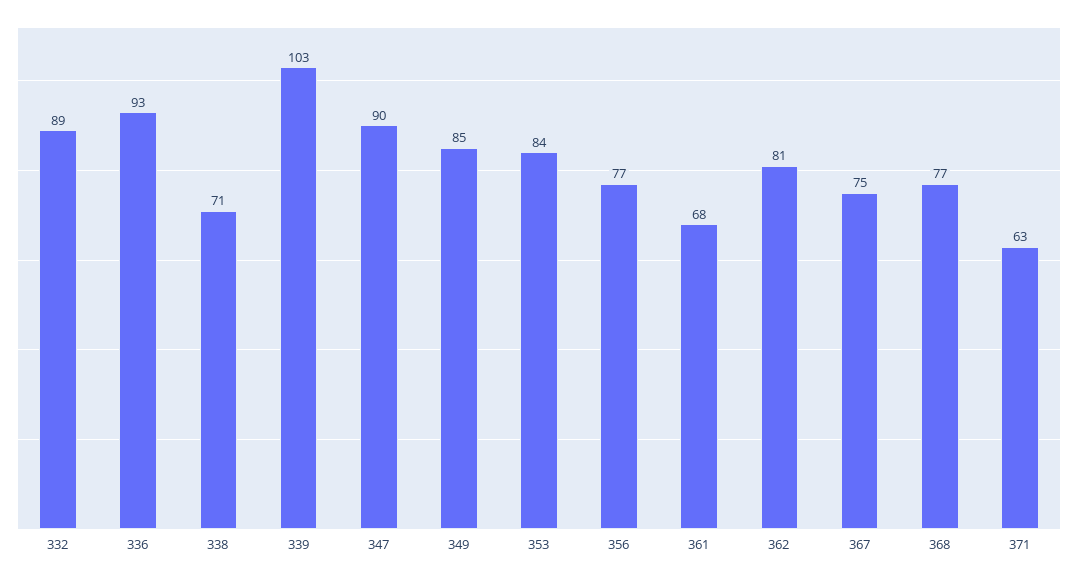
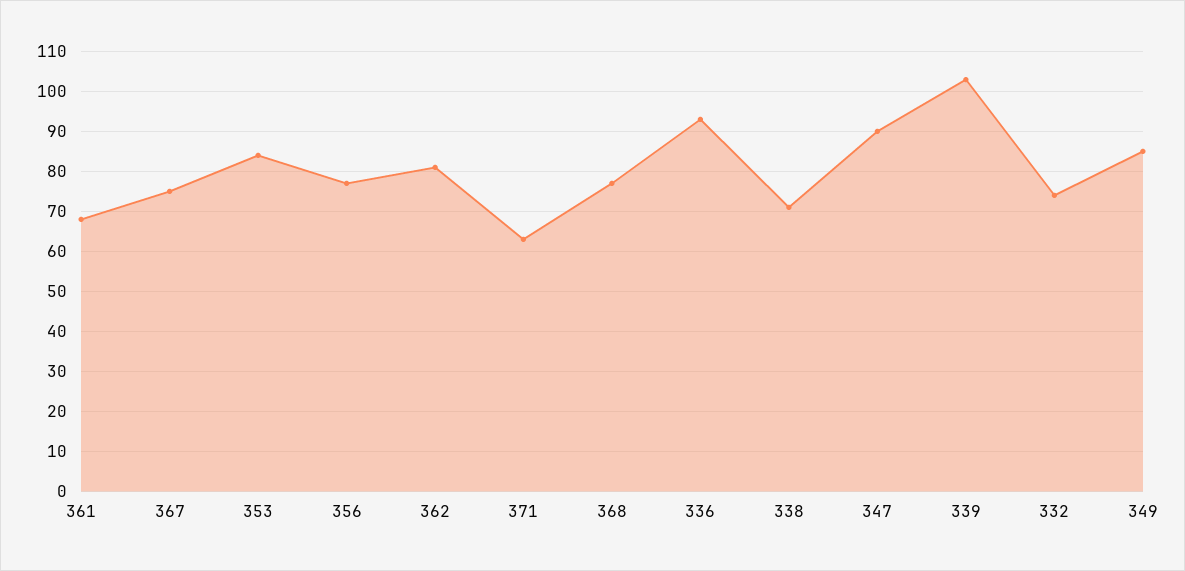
332: 89 -> 75

